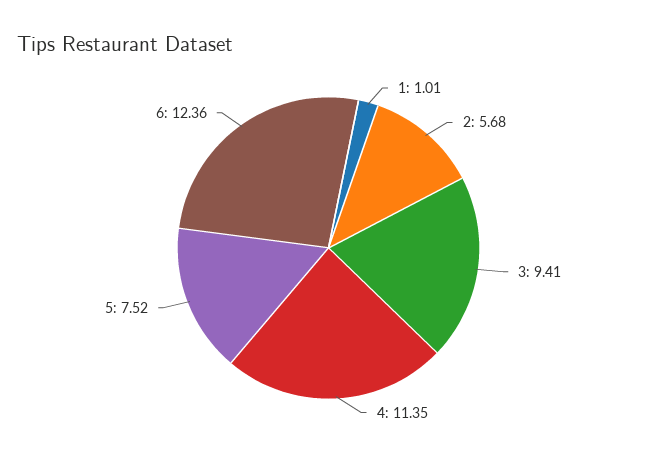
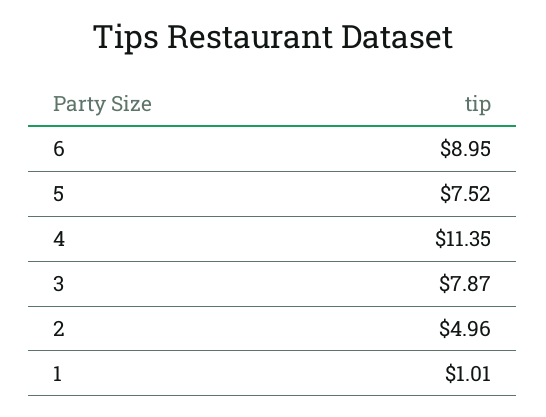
2: 5.68 -> 4.96
3: 9.41 -> 7.87
6: 12.36 -> 8.95

